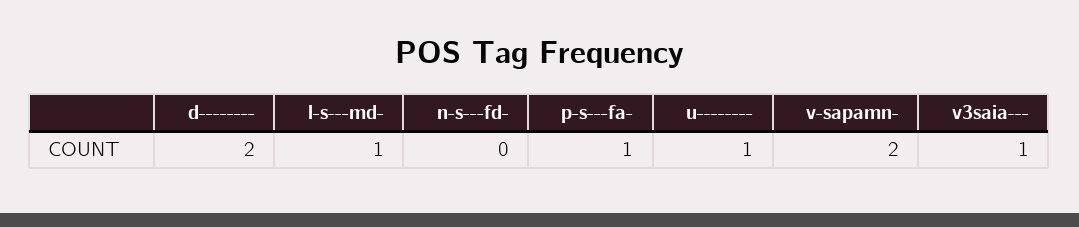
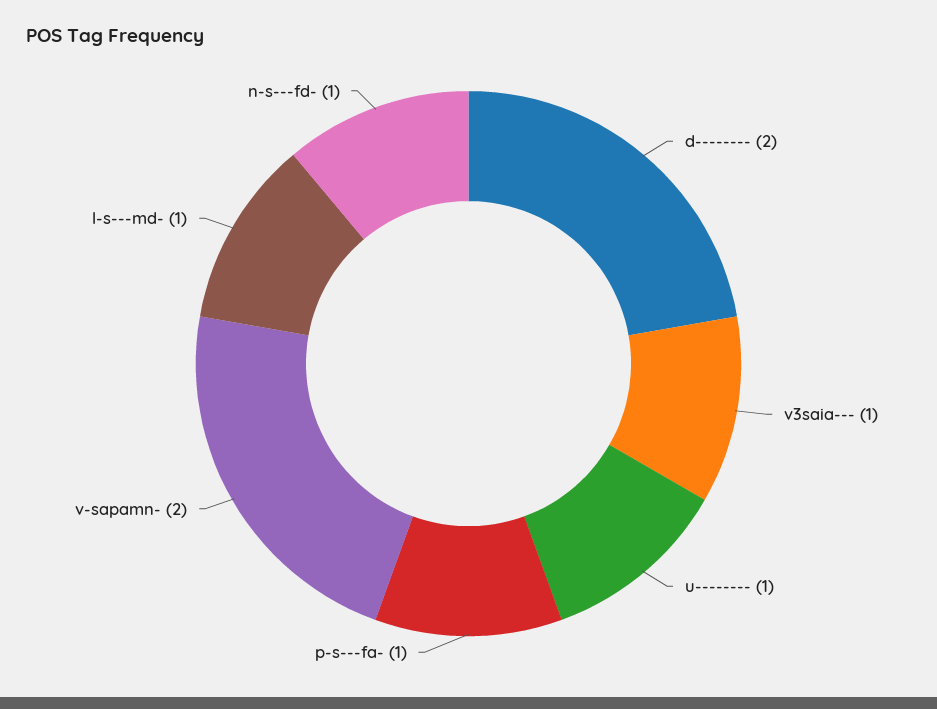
n-s---fd-: 0 -> 1

